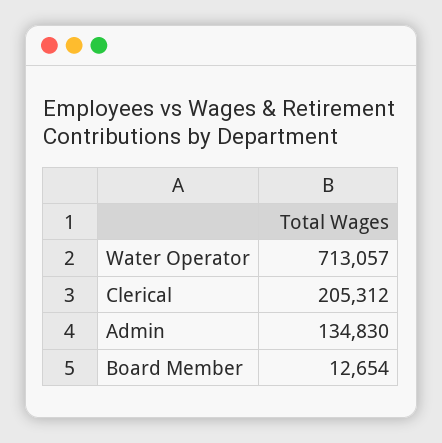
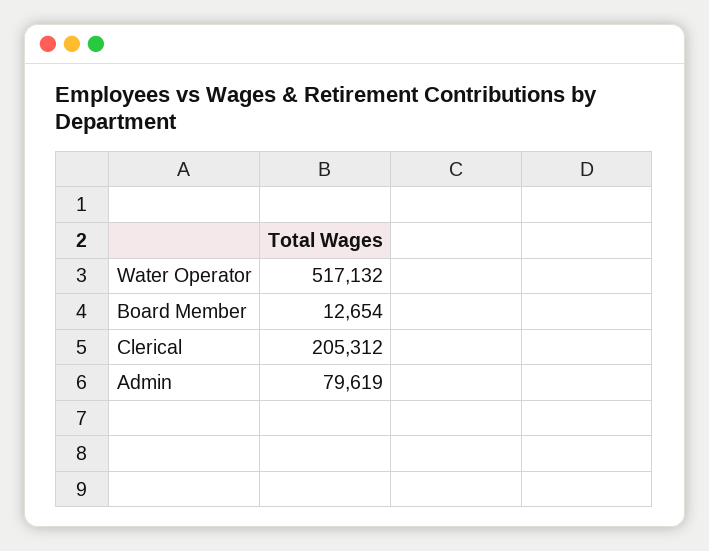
Water Operator: 713057 -> 517132
Admin: 134830 -> 79619

